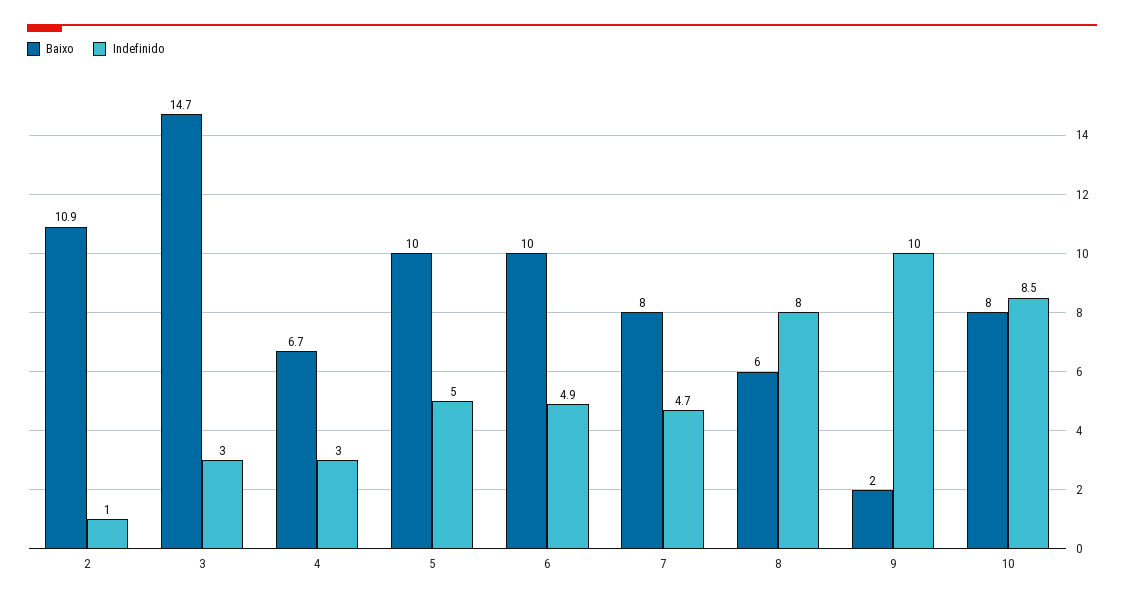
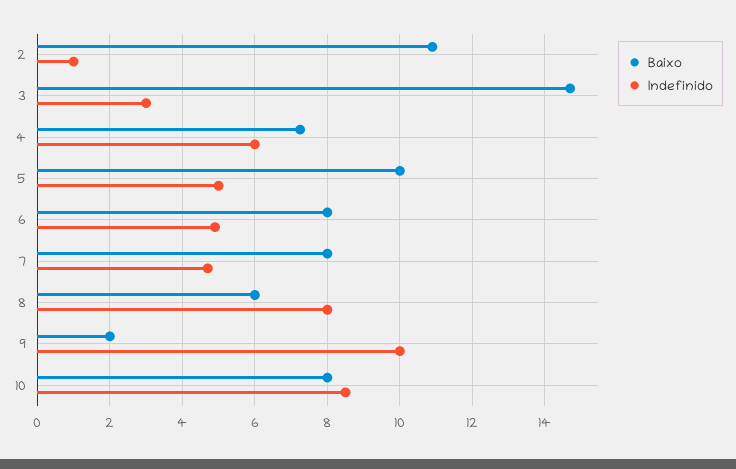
Baixo, 4: 6.7 -> 7.2
Indefinido, 4: 3 -> 6
Baixo, 6: 10 -> 8

